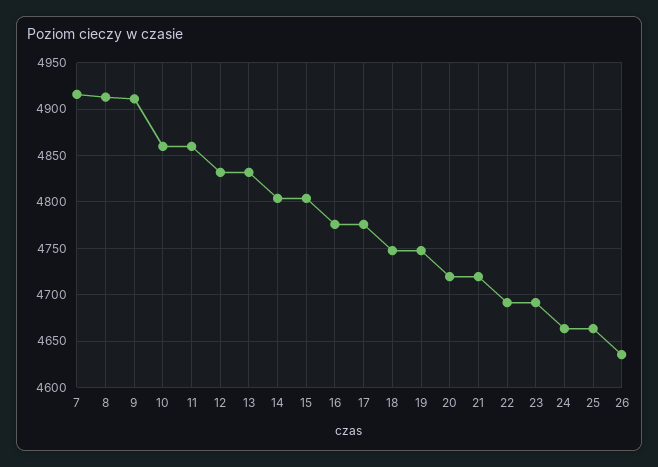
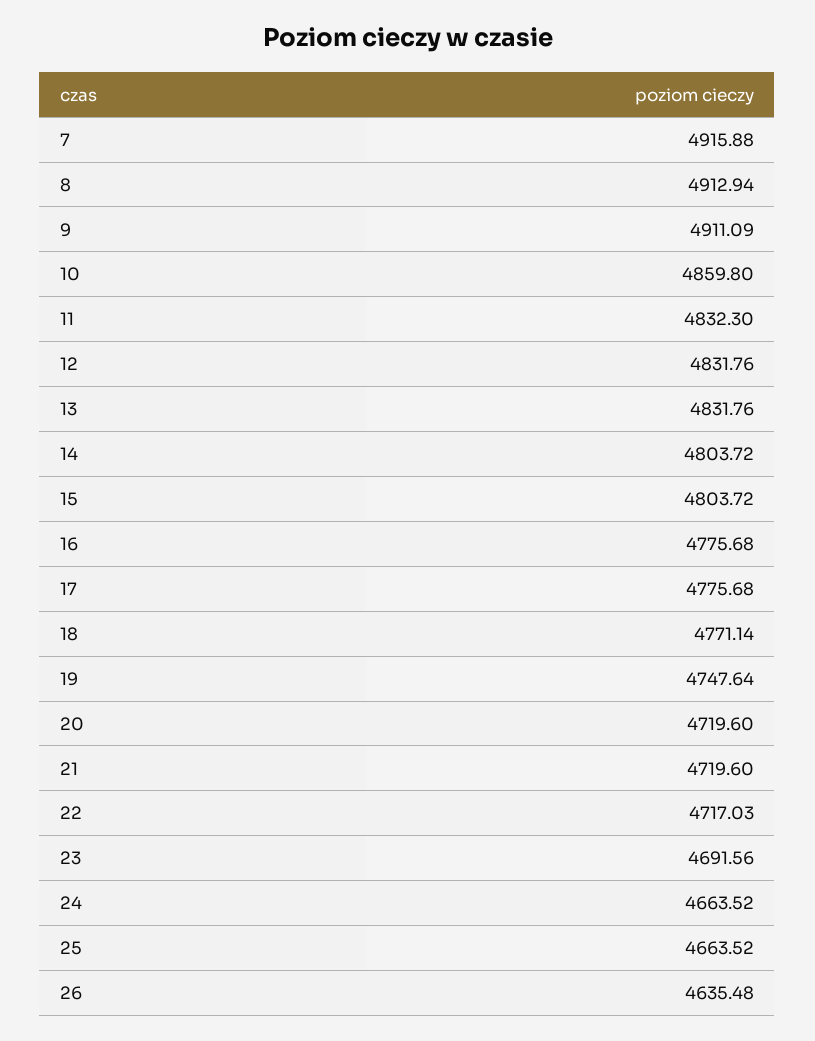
11: 4860 -> 4832.3
18: 4750 -> 4771.14
22: 4690 -> 4717.03

